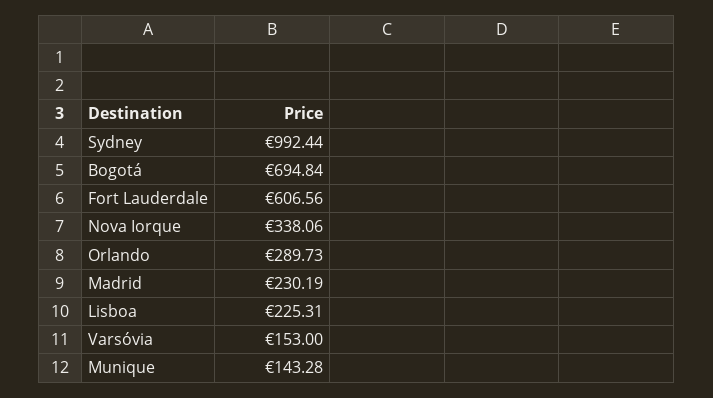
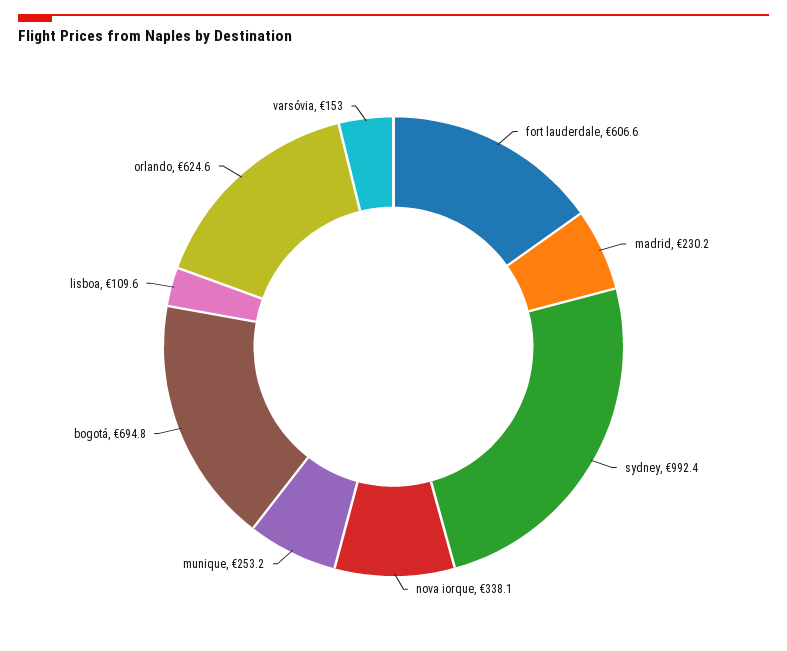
Orlando: 289.73 -> 624.6
Lisboa: 225.31 -> 109.6
Munique: 143.28 -> 253.2

